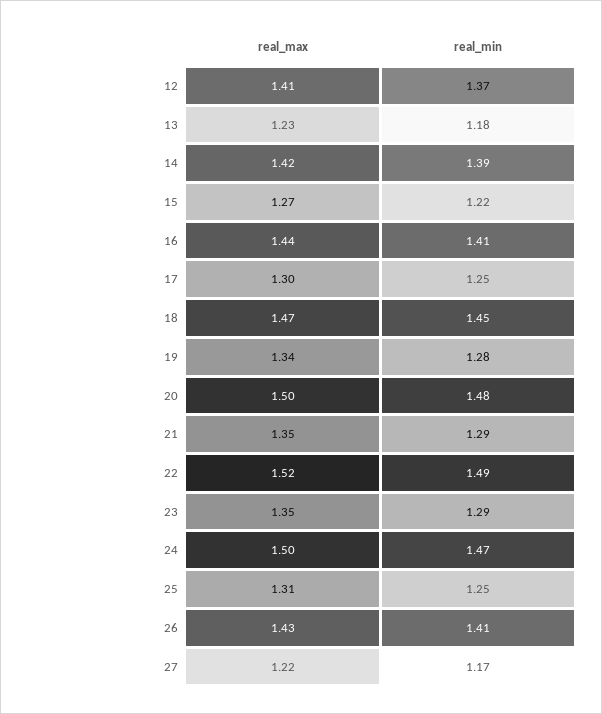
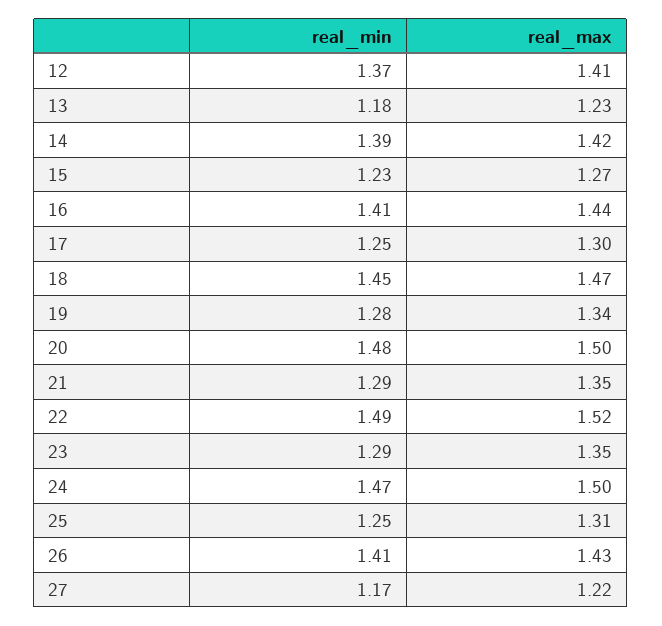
real_min, 15: 1.22 -> 1.23

